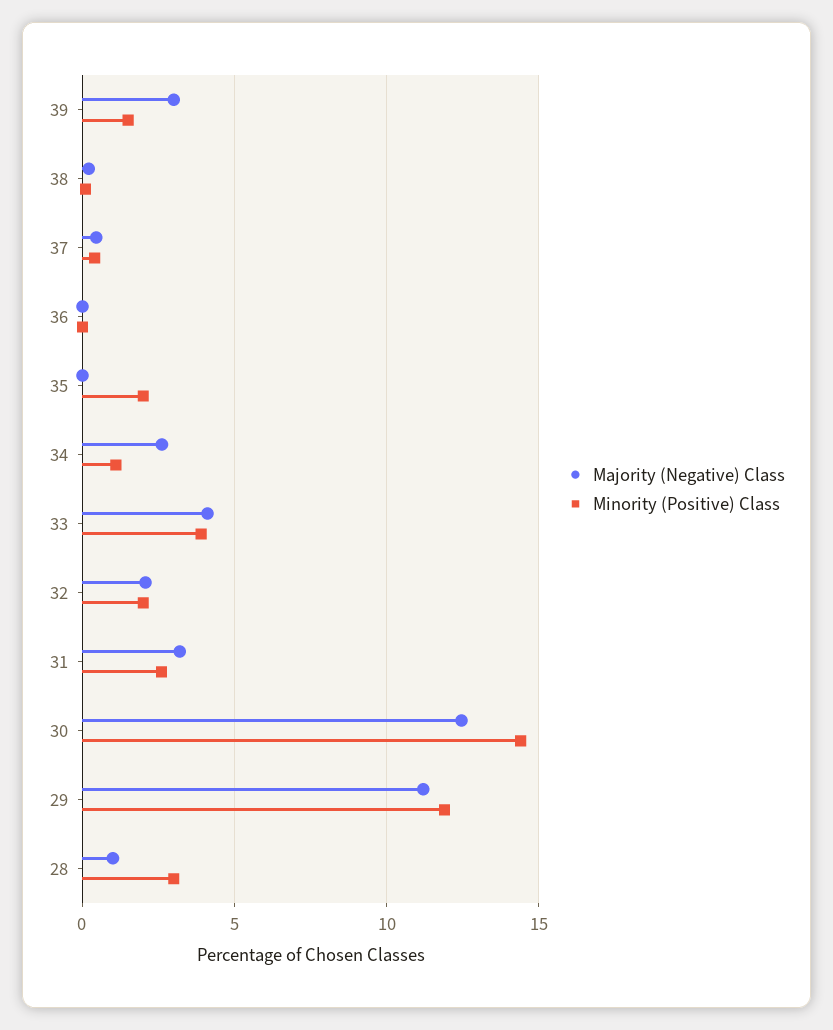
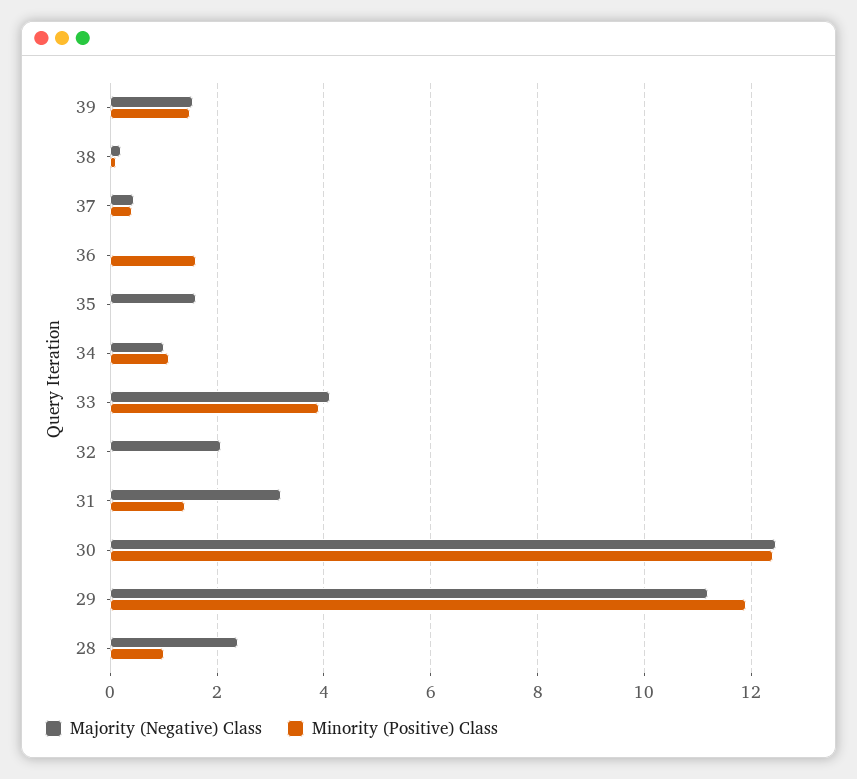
Majority (Negative) Class, 39: 3 -> 1.6
Minority (Positive) Class, 36: 0 -> 1.6
Majority (Negative) Class, 35: 0 -> 1.6
Minority (Positive) Class, 35: 2 -> 0
Majority (Negative) Class, 34: 2.5 -> 1
Minority (Positive) Class, 32: 2 -> 0
Minority (Positive) Class, 31: 2.5 -> 1.4
Minority (Positive) Class, 30: 14.5 -> 12.4
Majority (Negative) Class, 28: 1 -> 2.4
Minority (Positive) Class, 28: 3 -> 1

